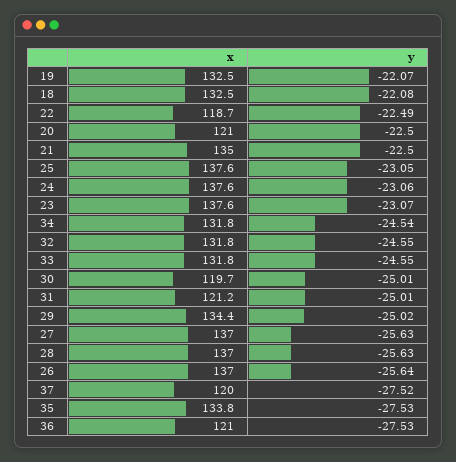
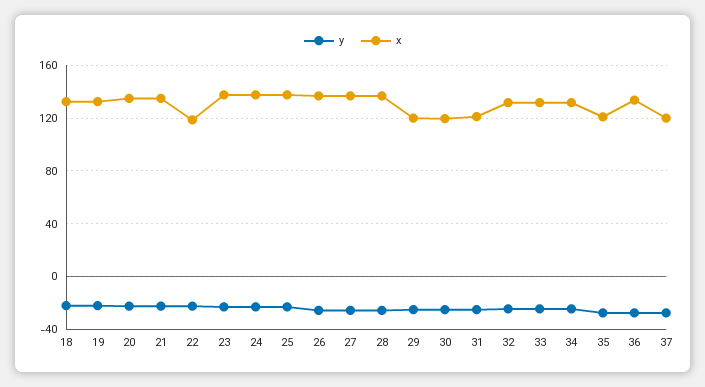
x, 20: 121 -> 135
x, 29: 134.4 -> 120
x, 35: 133.8 -> 120
x, 36: 121 -> 135

